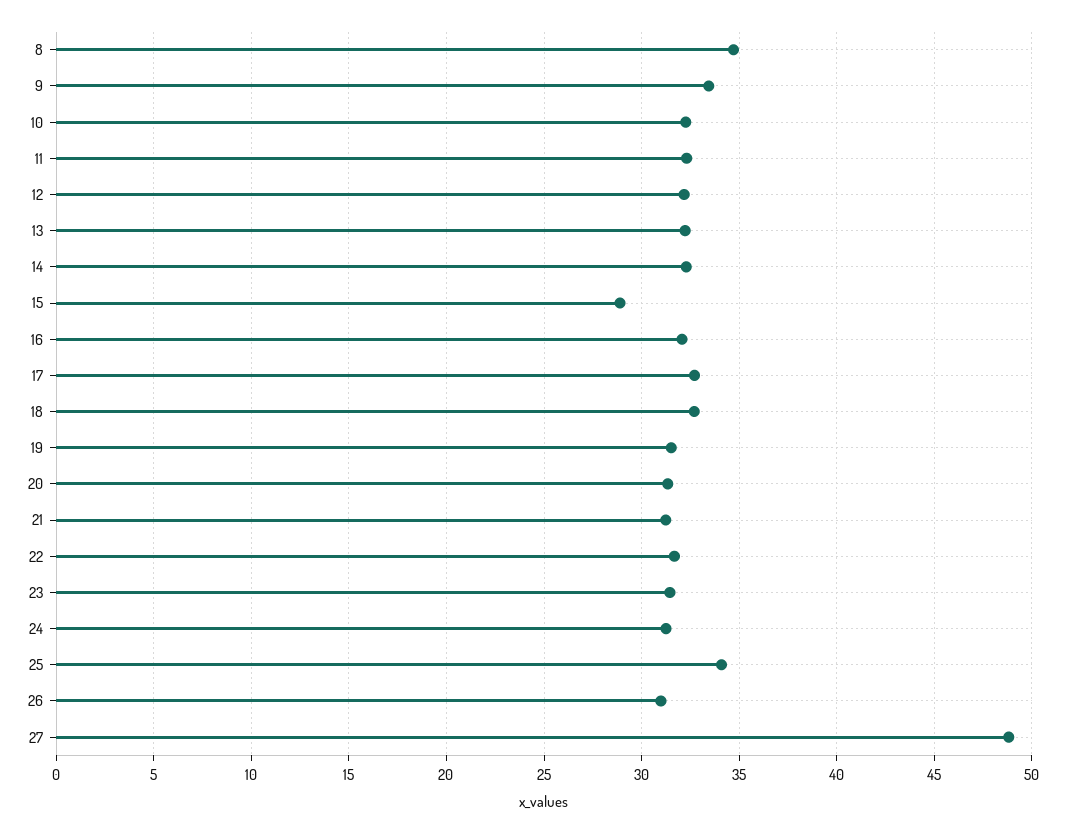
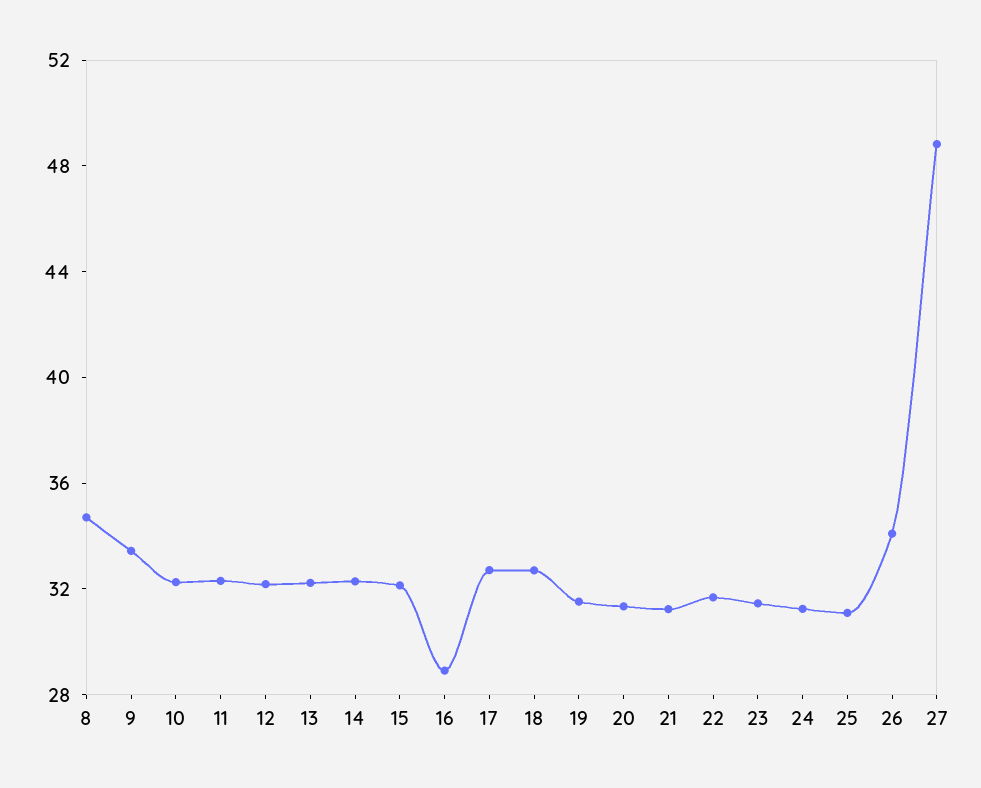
15: 29 -> 32
16: 32 -> 29
25: 34 -> 31
26: 31 -> 34

